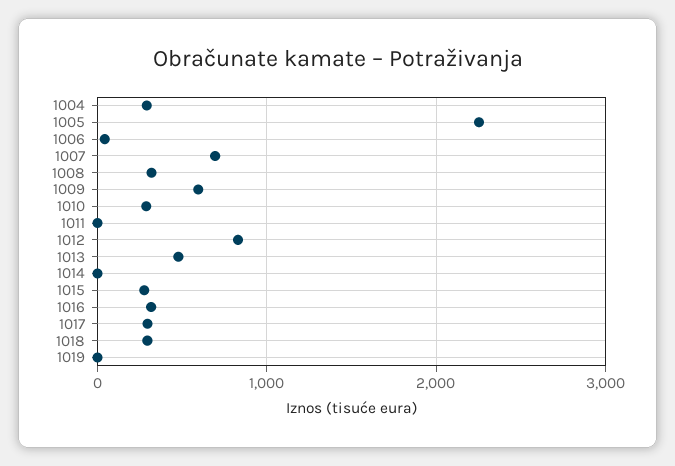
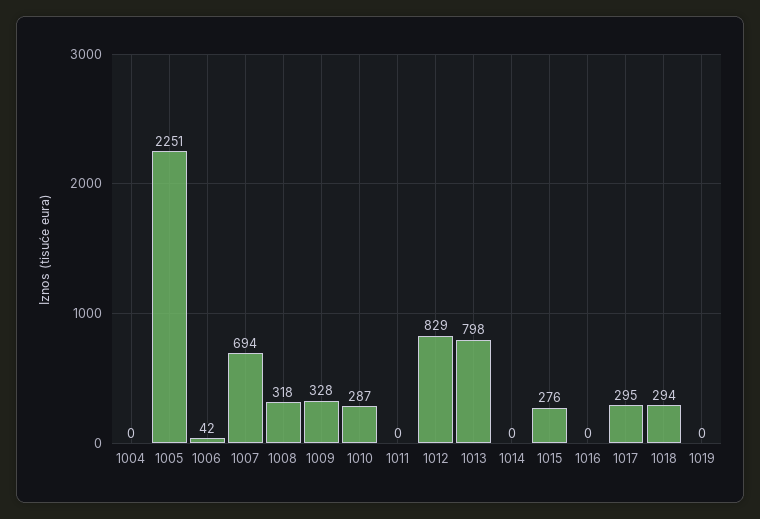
1004: 300 -> 0
1009: 600 -> 328
1013: 500 -> 798
1016: 300 -> 0

